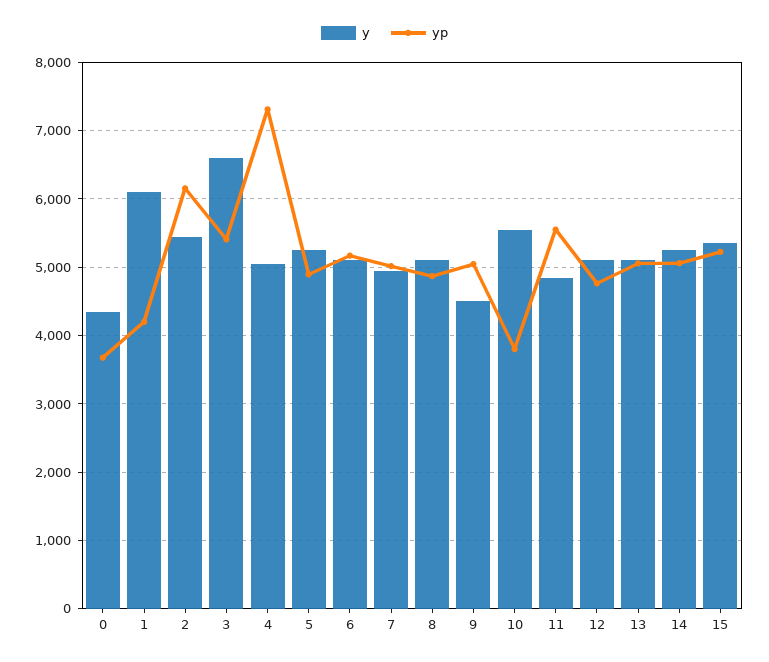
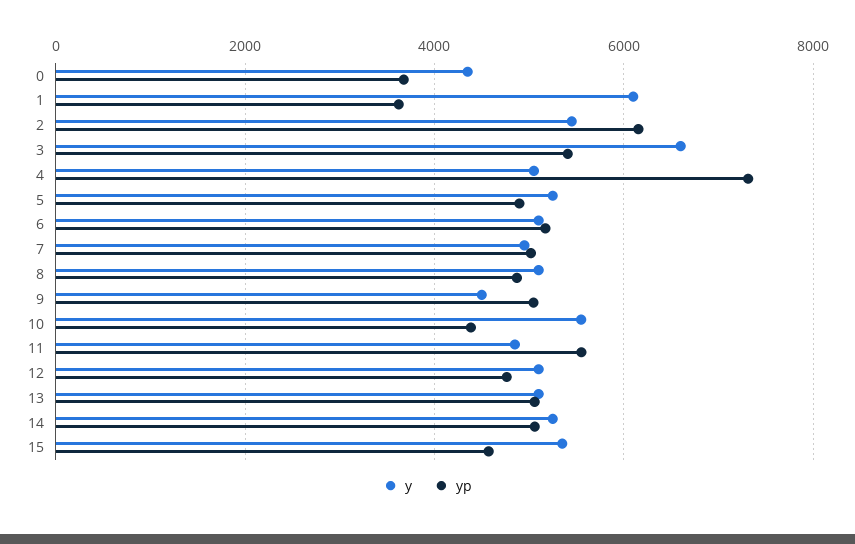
yp, 1: 4200 -> 3600
yp, 10: 3800 -> 4400
yp, 15: 5200 -> 4600

